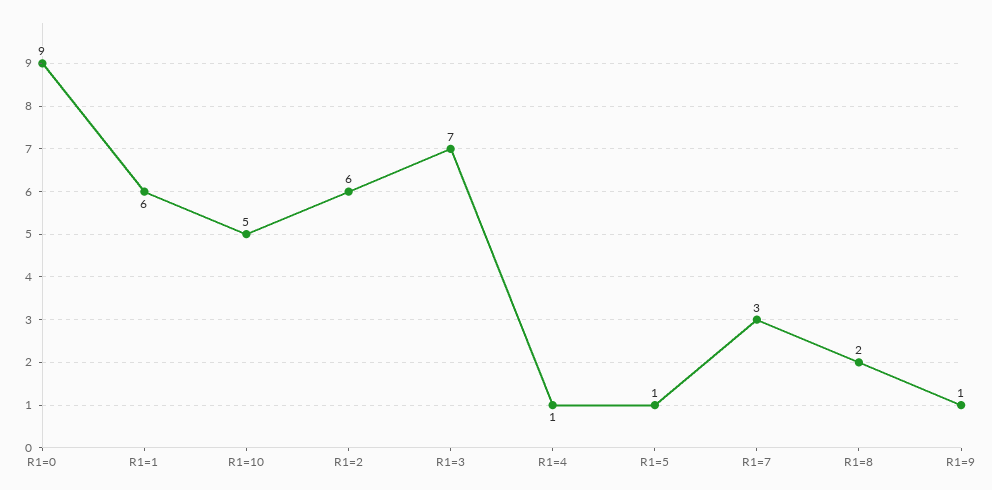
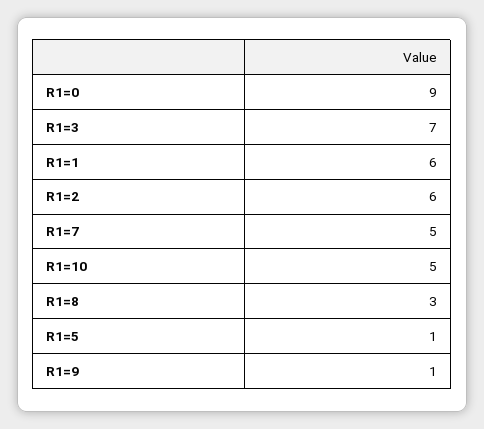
R1=4: 1 -> none
R1=7: 3 -> 5
R1=8: 2 -> 3

